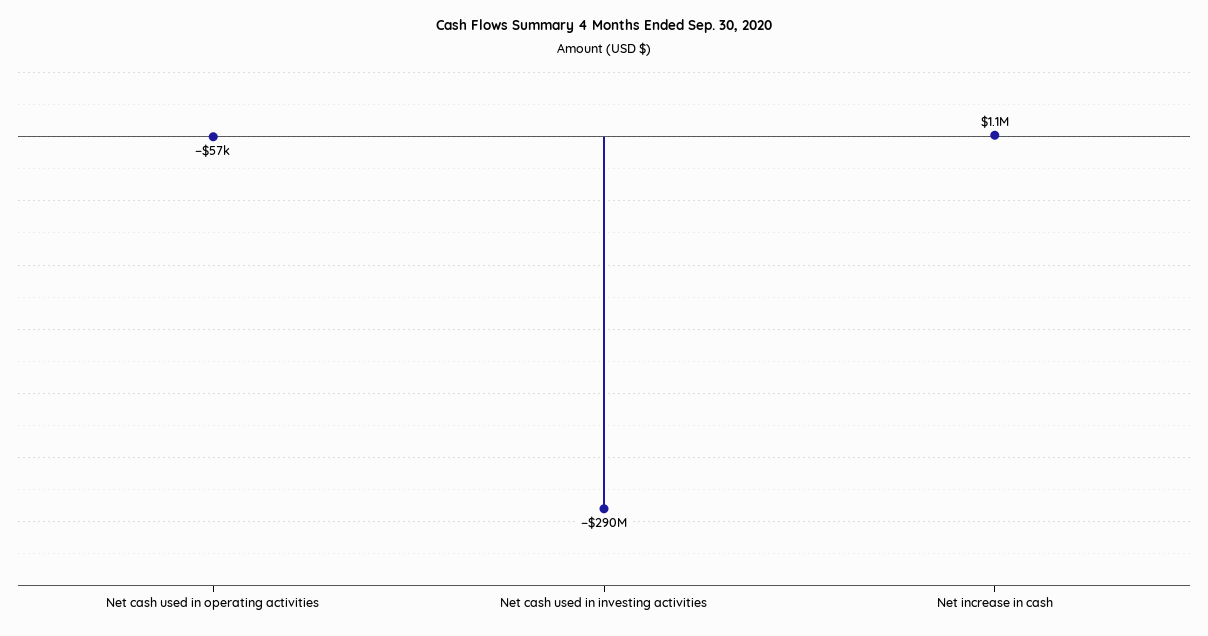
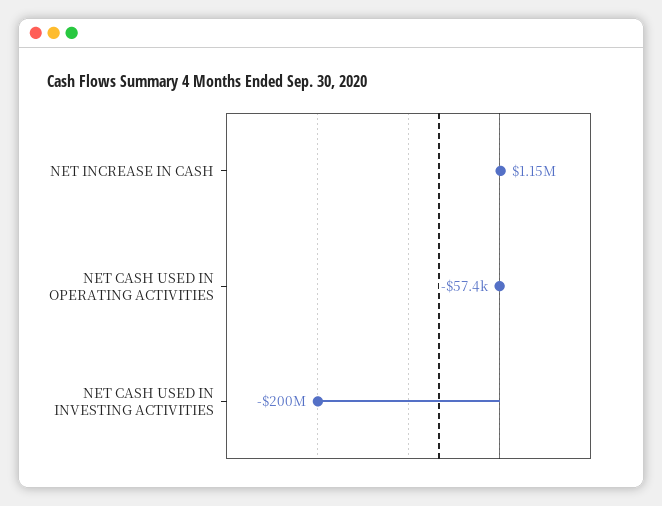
Net cash used in investing activities: -290000000 -> -200000000

